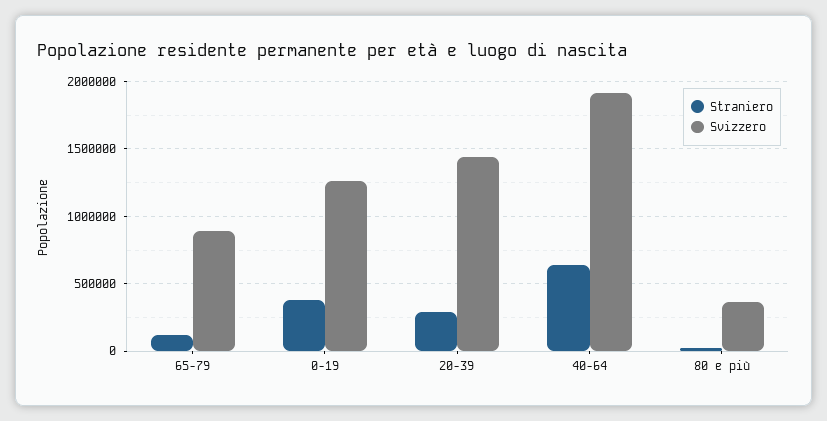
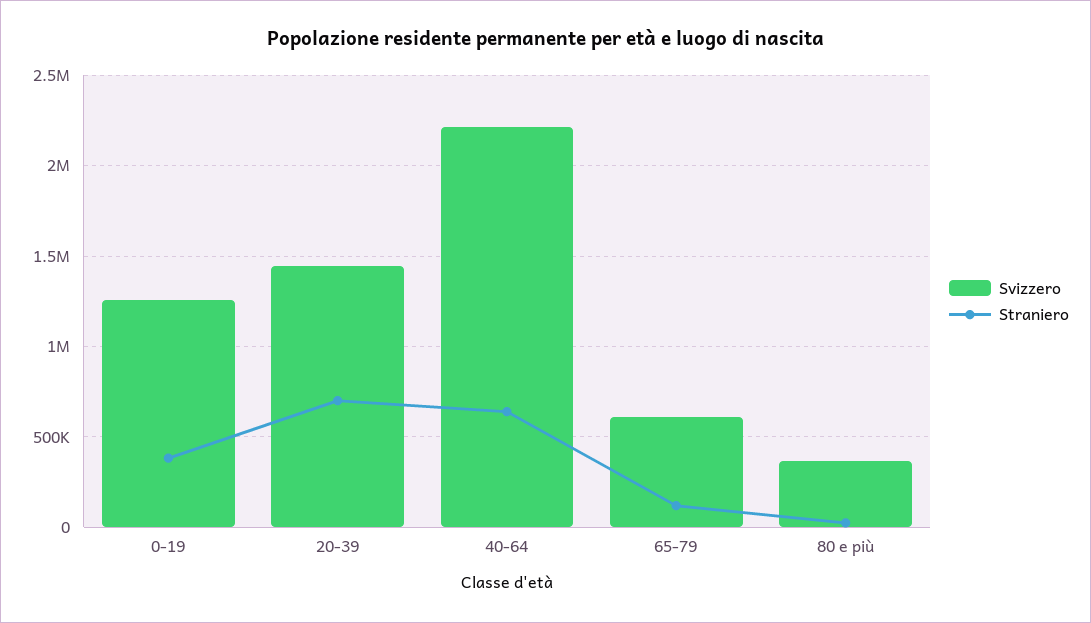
Svizzero, 65-79: 900000 -> 600000
Straniero, 20-39: 300000 -> 700000
Svizzero, 40-64: 1900000 -> 2200000

